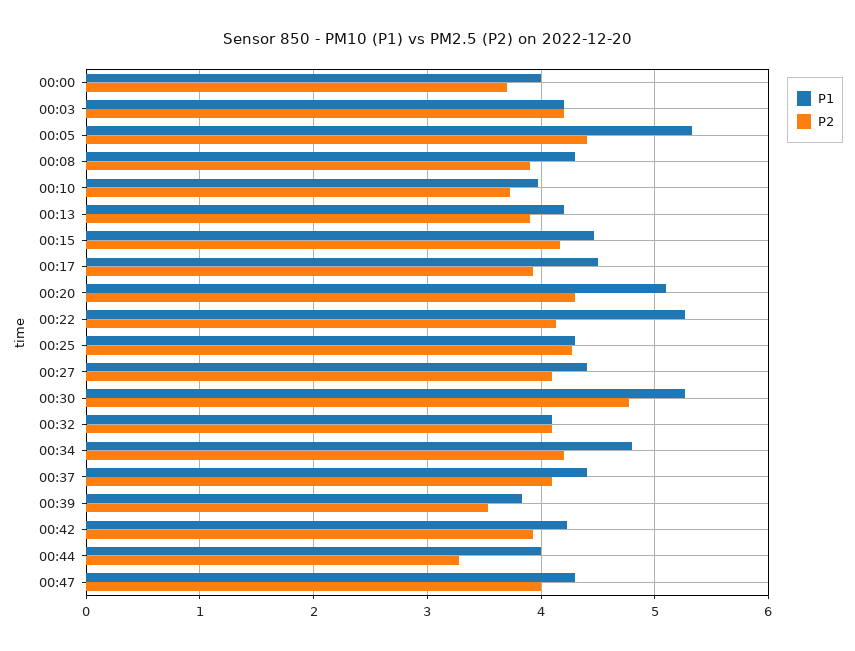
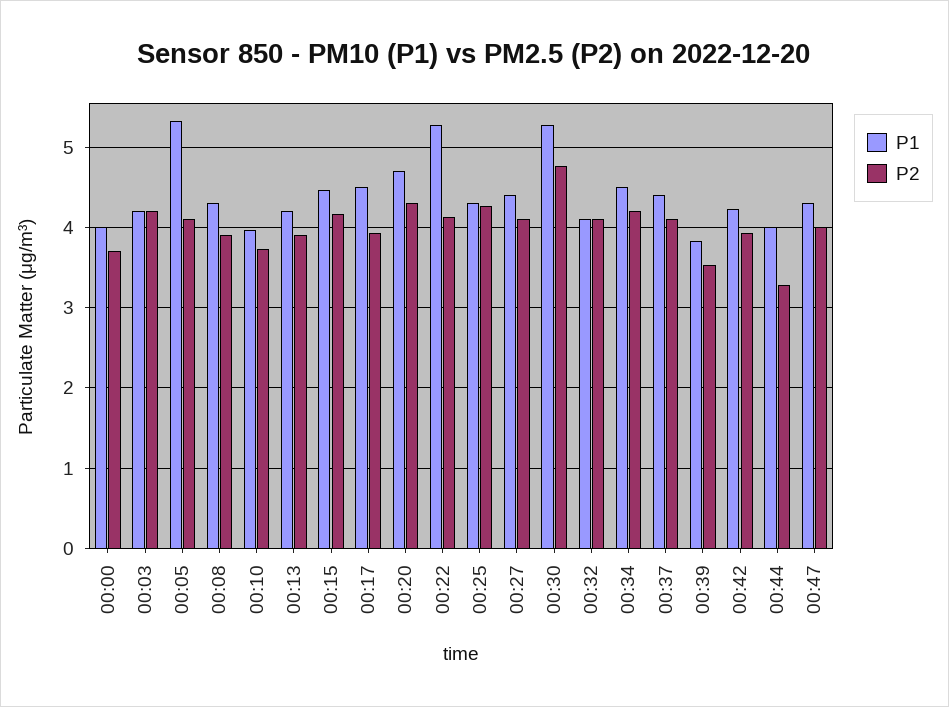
P2, 00:05: 4.4 -> 4.1
P1, 00:20: 5.1 -> 4.7
P1, 00:34: 4.8 -> 4.5

